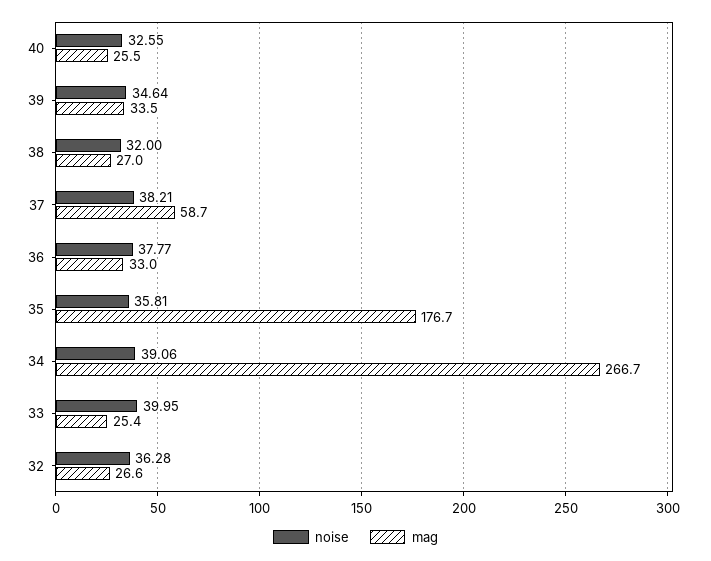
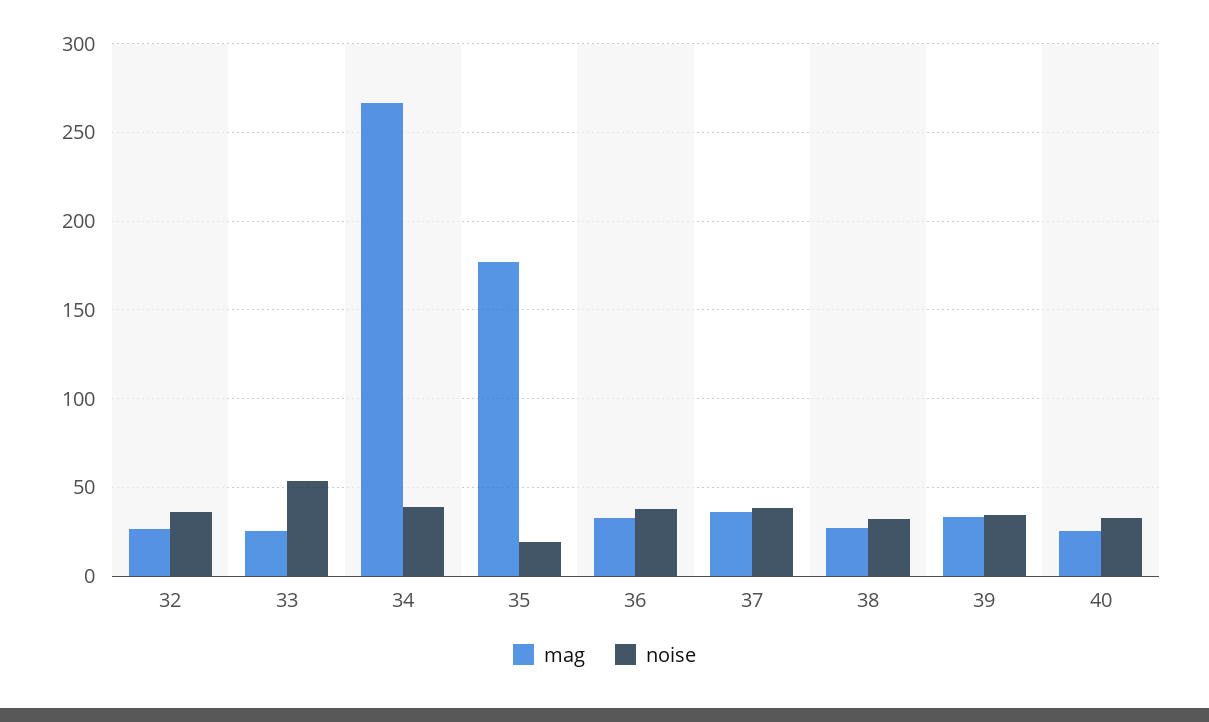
mag, 37: 58.7 -> 35
noise, 35: 35.81 -> 20
noise, 33: 39.95 -> 55

